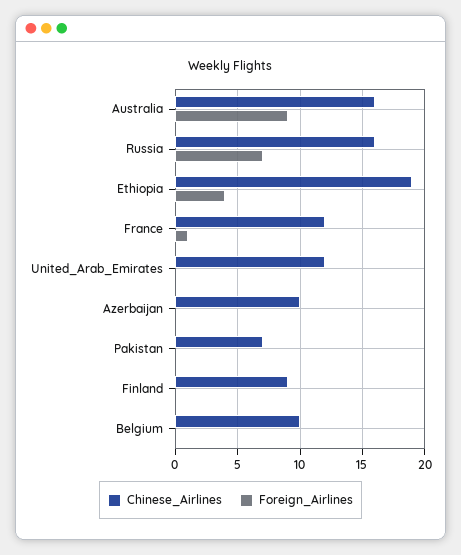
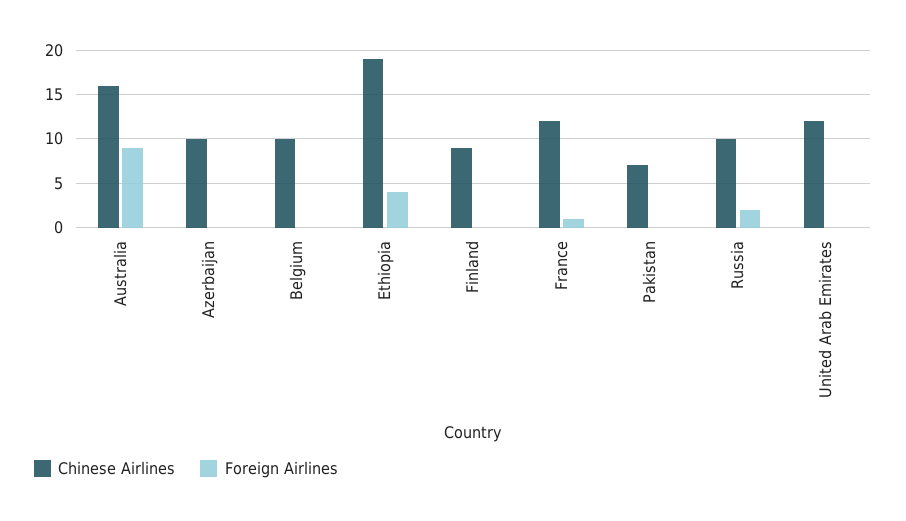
Chinese_Airlines, Russia: 16 -> 10
Foreign_Airlines, Russia: 7 -> 2

